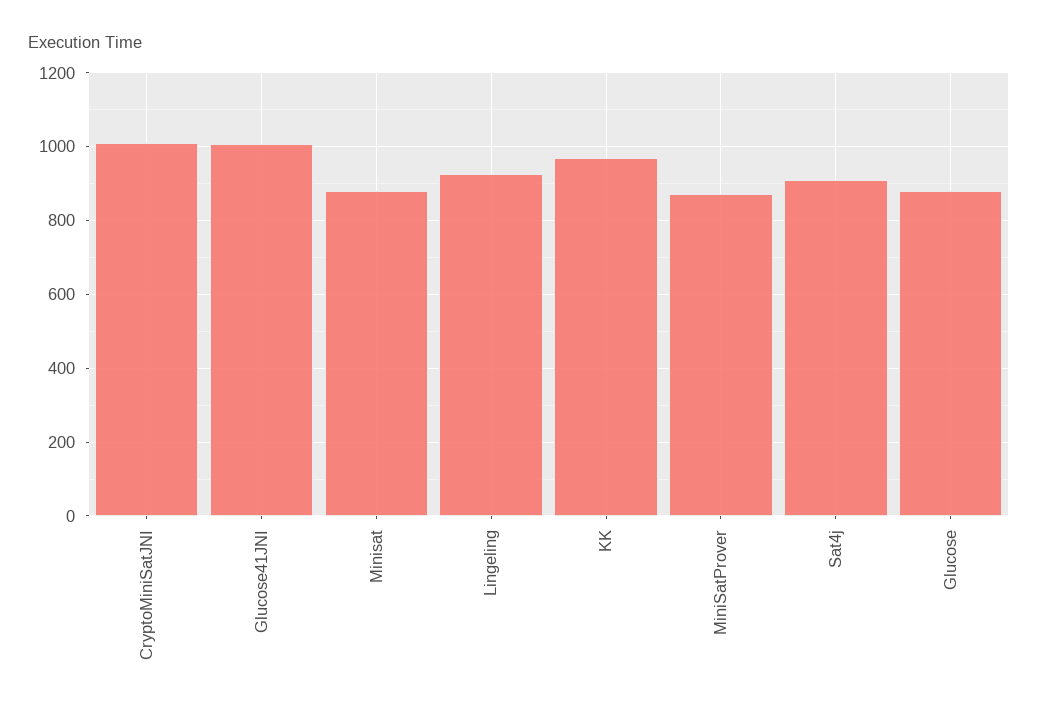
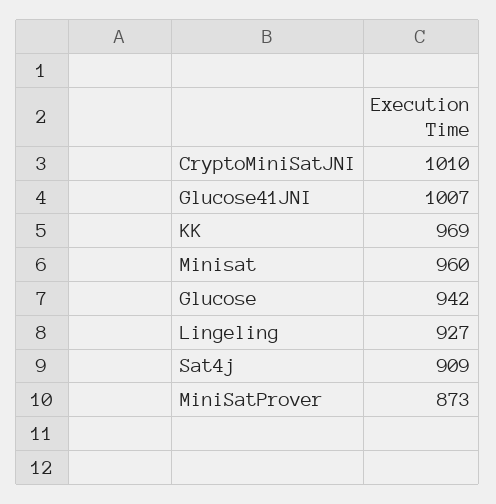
Minisat: 880 -> 960
Glucose: 880 -> 942

